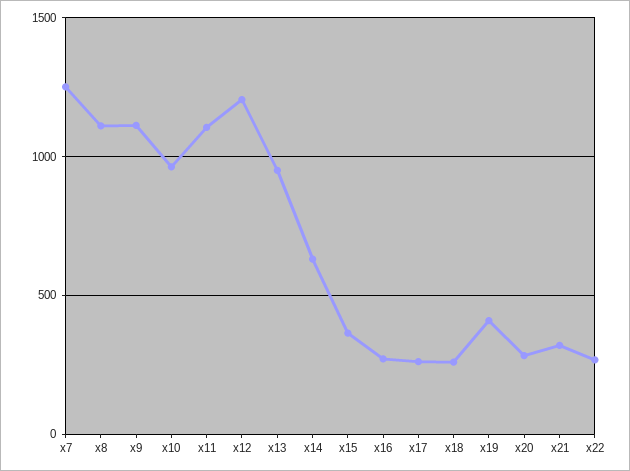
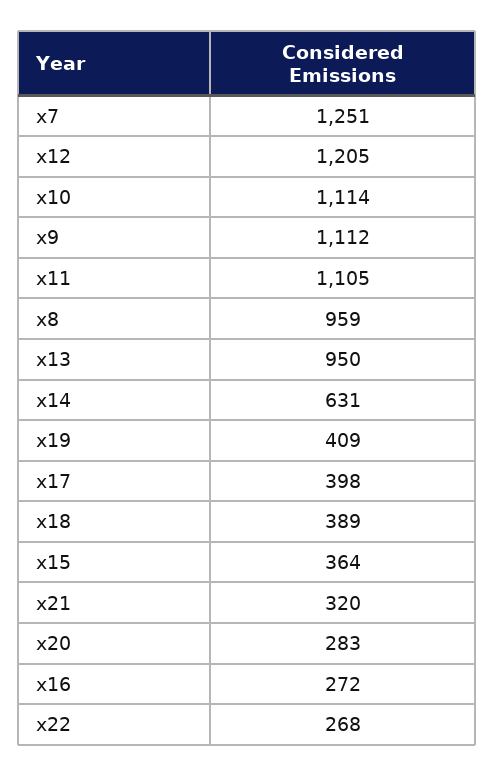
x8: 1100 -> 959
x10: 950 -> 1114
x17: 250 -> 398
x18: 250 -> 389

